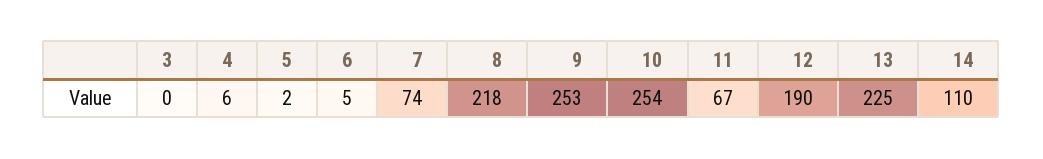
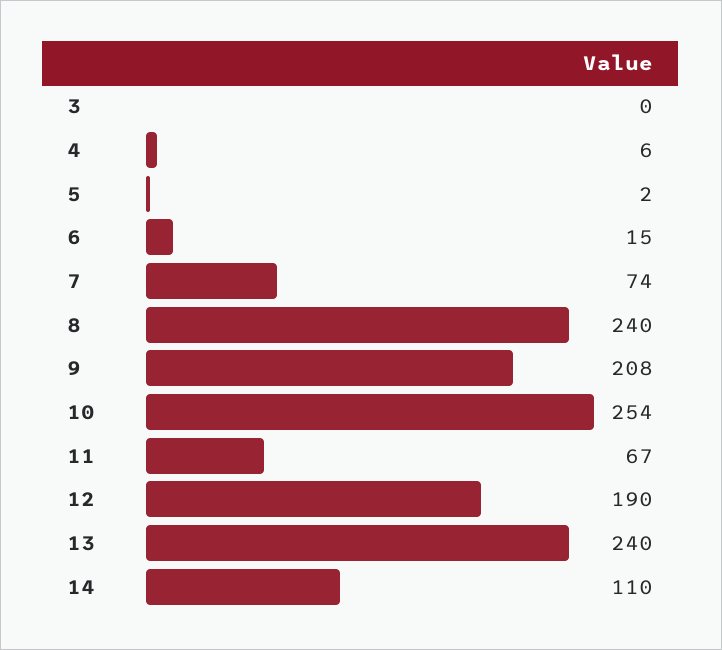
6: 5 -> 15
8: 218 -> 240
9: 253 -> 208
13: 225 -> 240

